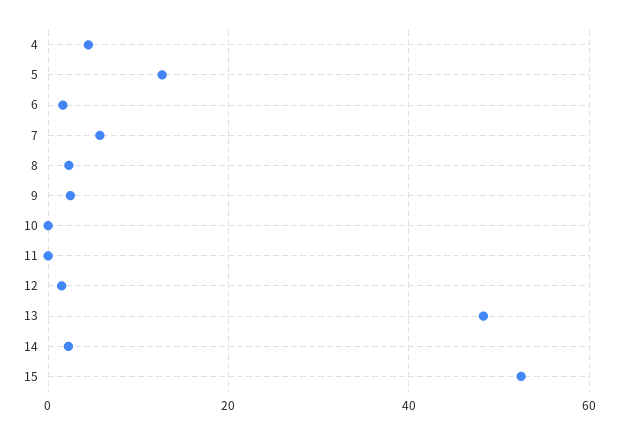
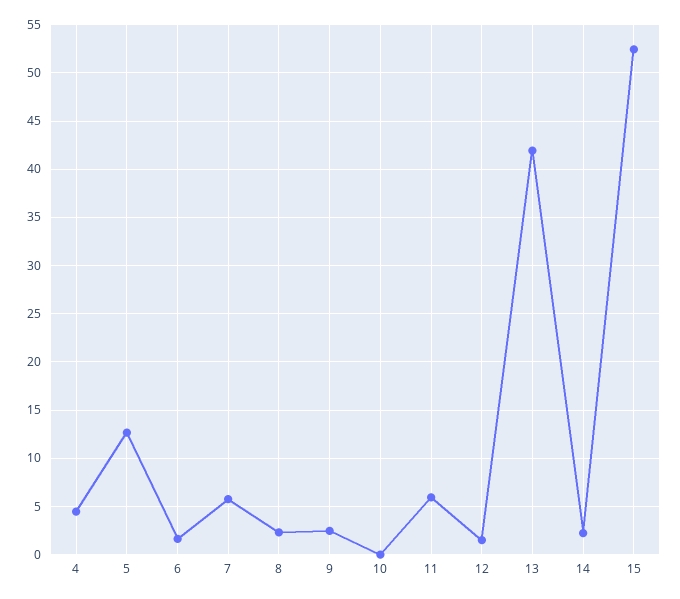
11: 0 -> 6
13: 48 -> 42

